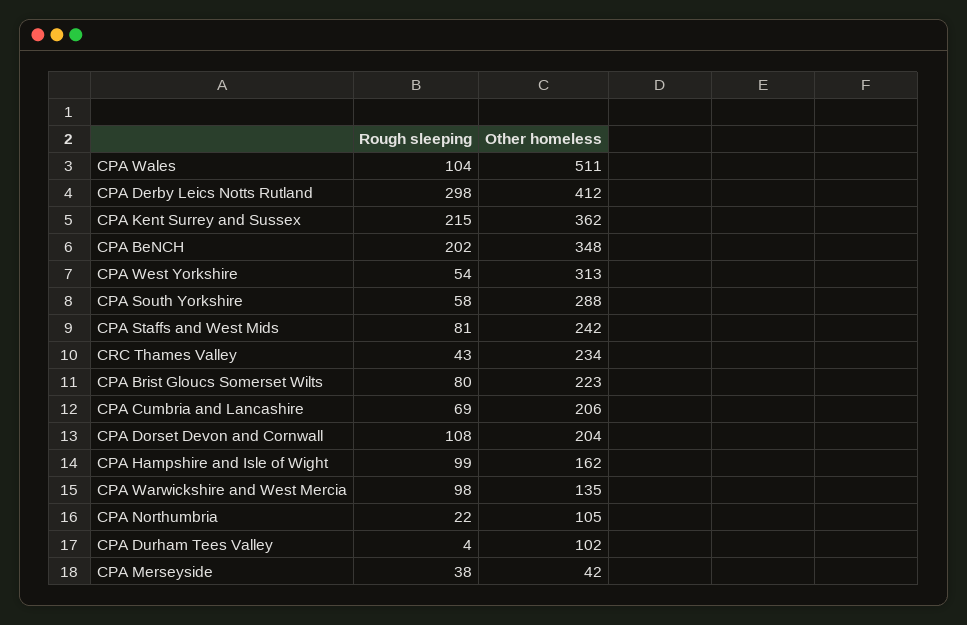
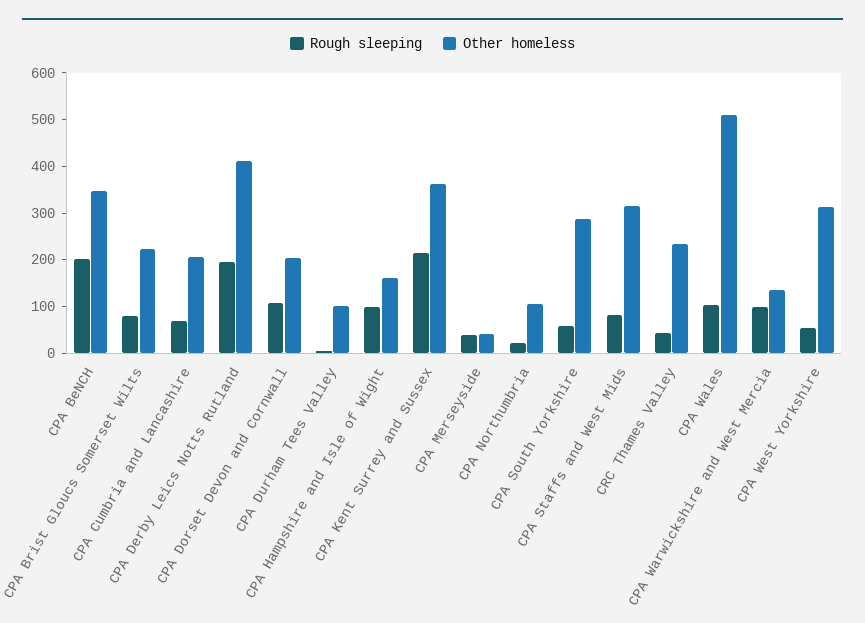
Rough sleeping, CPA Derby Leics Notts Rutland: 298 -> 200
Other homeless, CPA Staffs and West Mids: 242 -> 320

